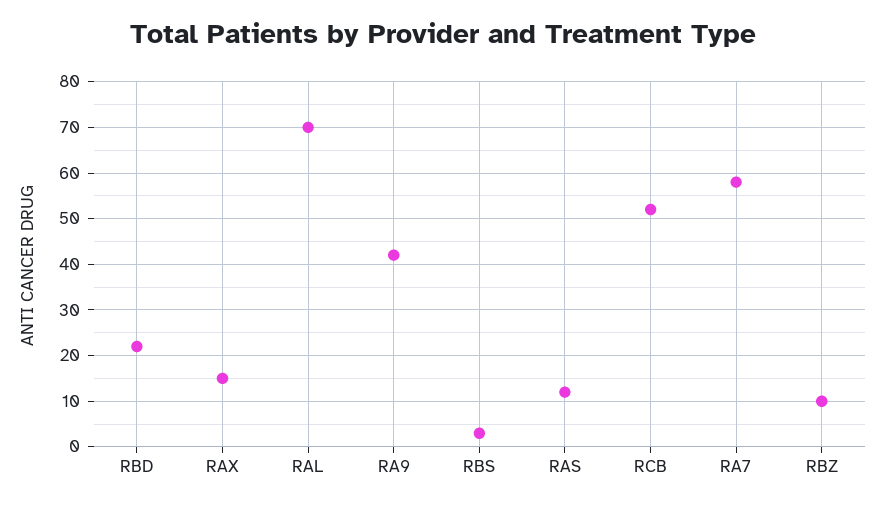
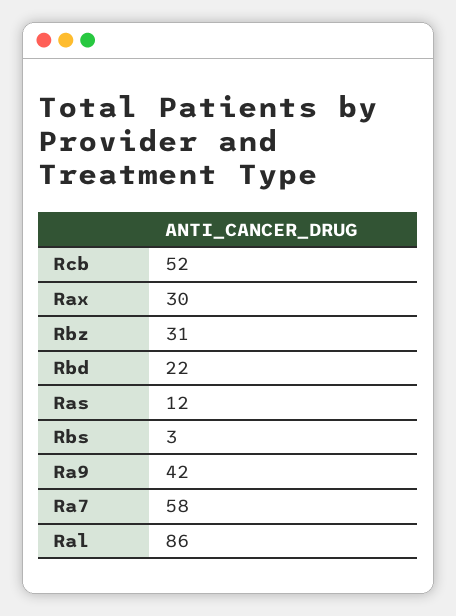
RAX: 15 -> 30
RAL: 70 -> 86
RBZ: 10 -> 31

